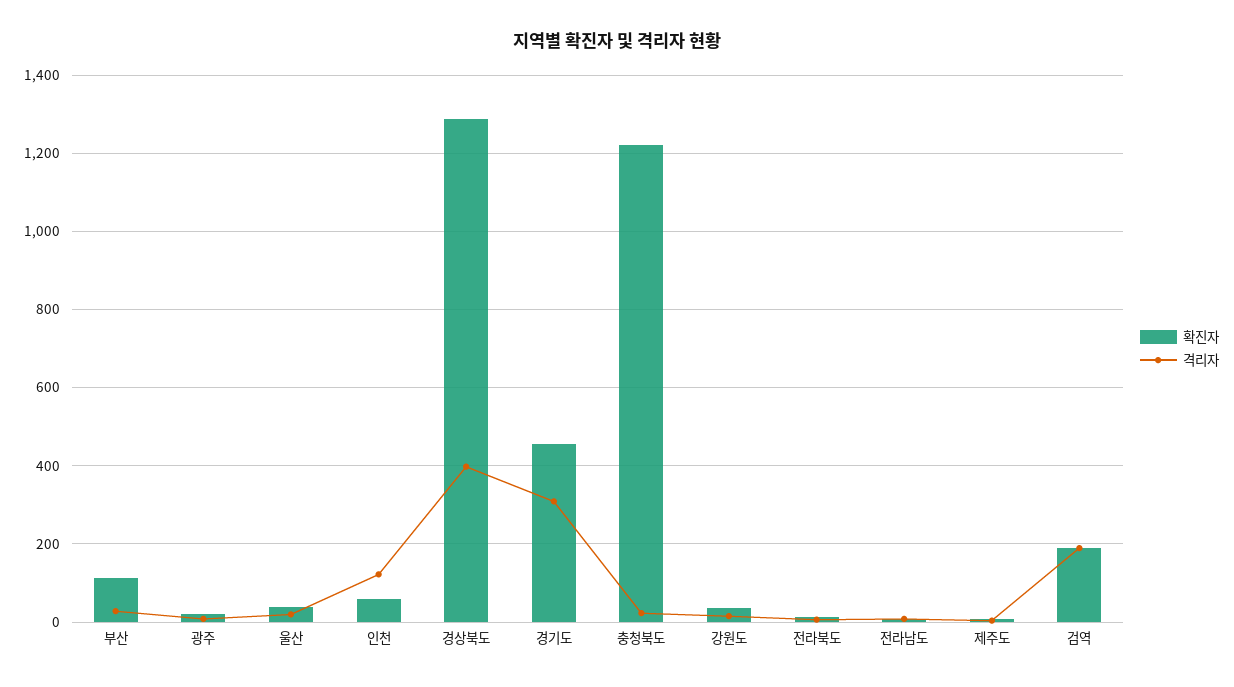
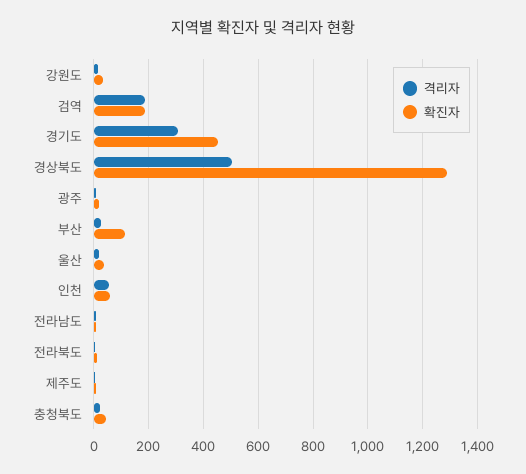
격리자, 인천: 120 -> 50
격리자, 경상북도: 400 -> 500
확진자, 충청북도: 1220 -> 50

